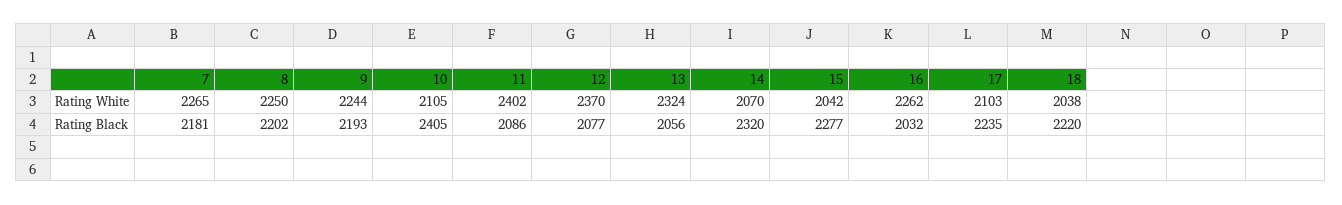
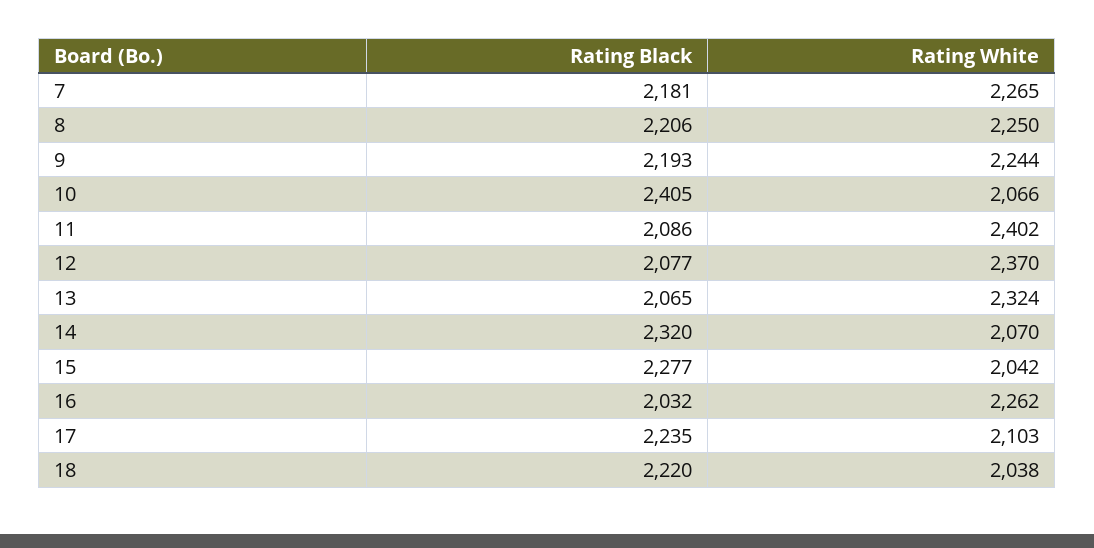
10, Rating White: 2105 -> 2066
8, Rating Black: 2202 -> 2206
13, Rating Black: 2056 -> 2065

